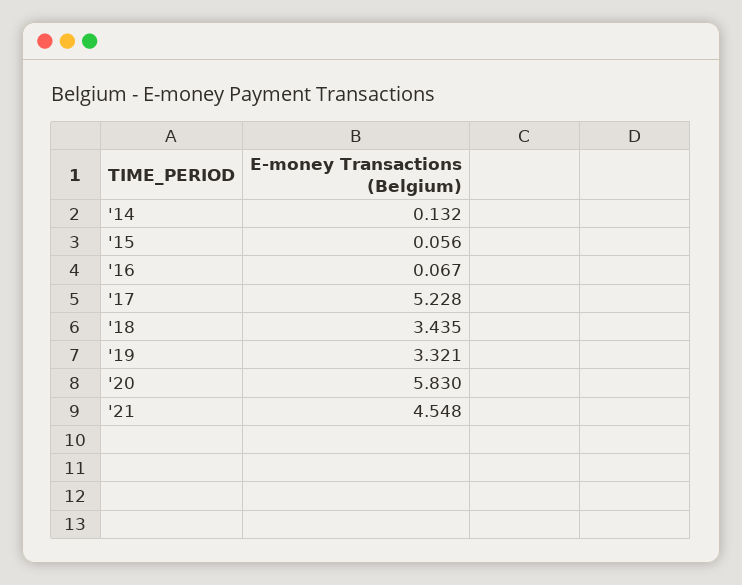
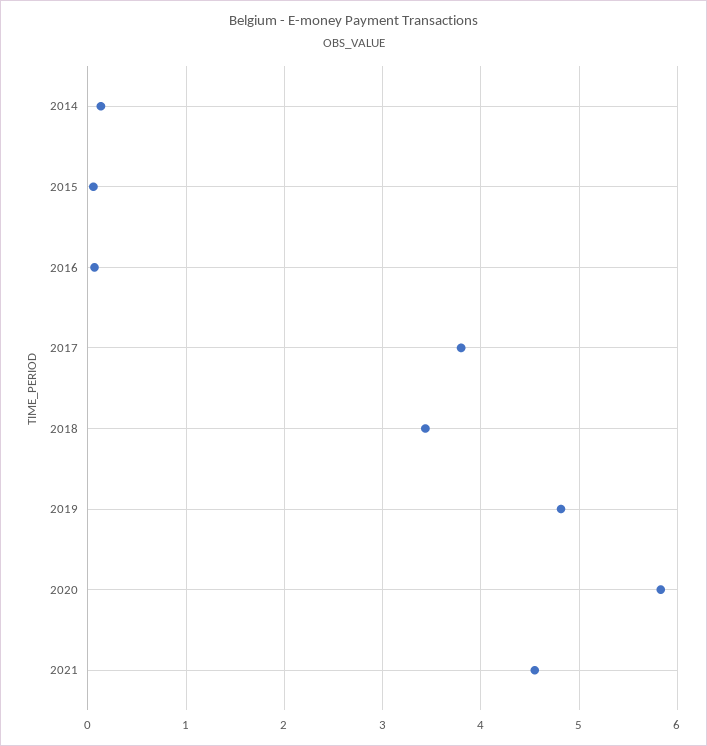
'17: 5.228 -> 3.8
'19: 3.321 -> 4.8

